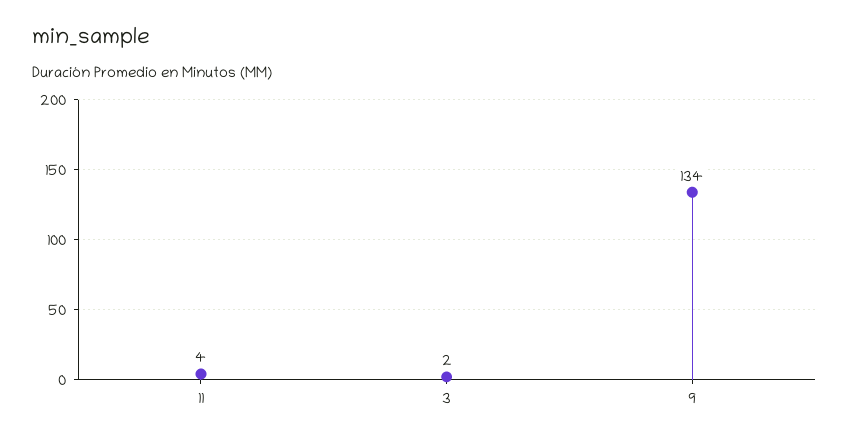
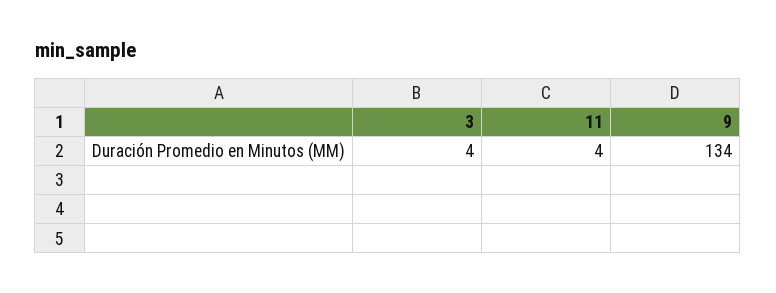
3: 2 -> 4

